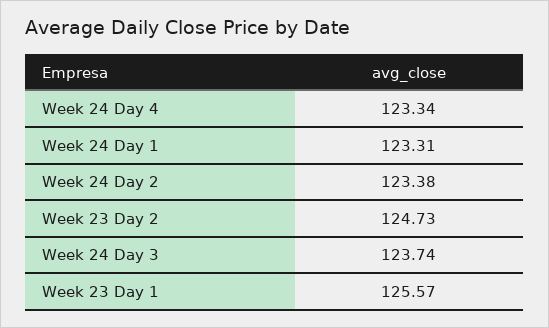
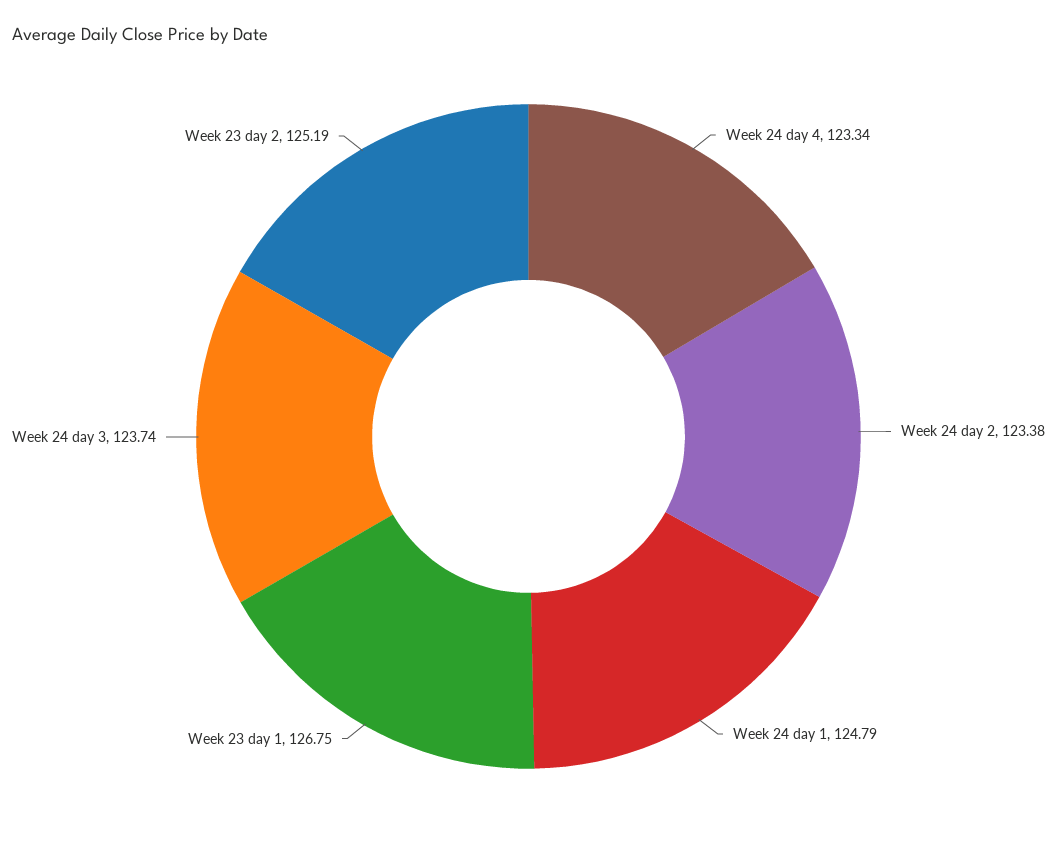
Week 24 Day 1: 123.31 -> 124.79
Week 23 Day 2: 124.73 -> 125.19
Week 23 Day 1: 125.57 -> 126.75

